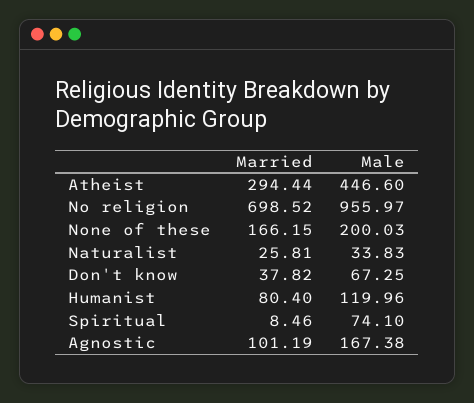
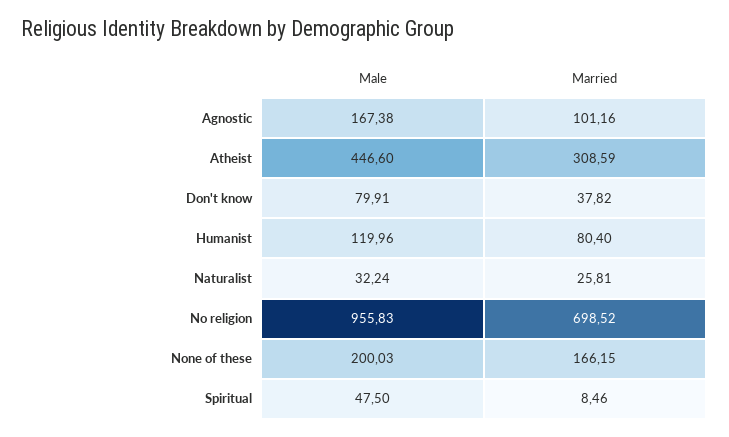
Married, Atheist: 294.44 -> 308.59
Male, No religion: 955.97 -> 955.83
Male, Naturalist: 33.83 -> 32.24
Male, Don't know: 67.25 -> 79.91
Male, Spiritual: 74.1 -> 47.5
Married, Agnostic: 101.19 -> 101.16

